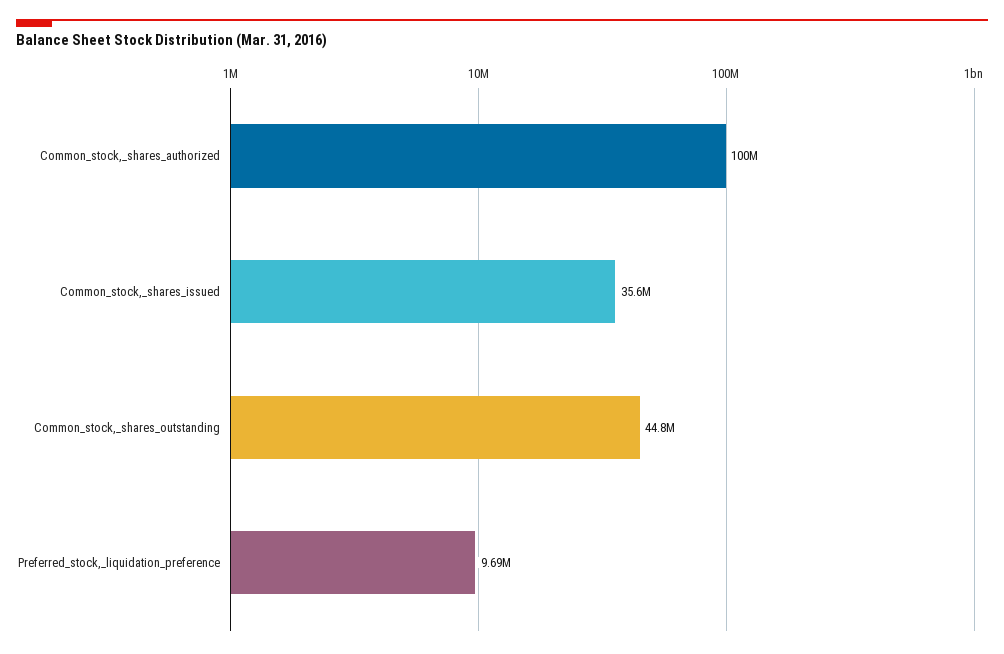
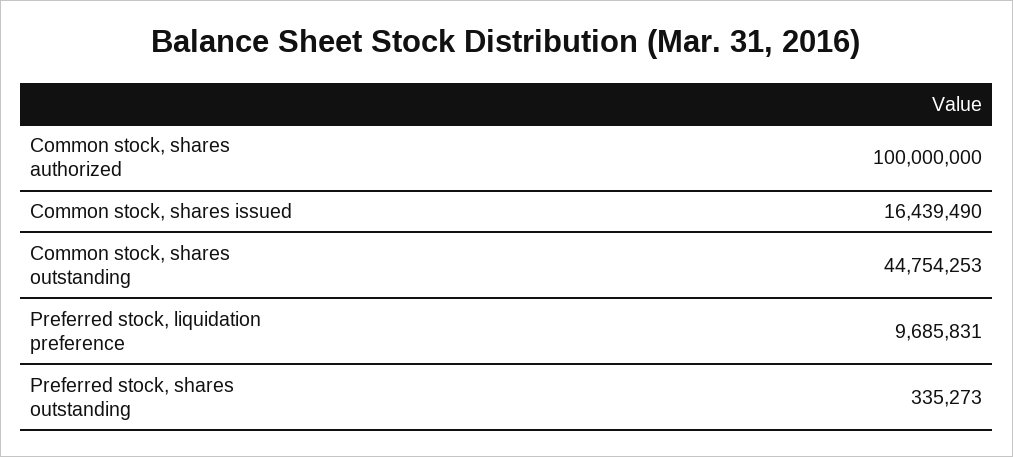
Common_stock,_shares_issued: 35600000 -> 16439490
Preferred stock, shares outstanding: none -> 335273

